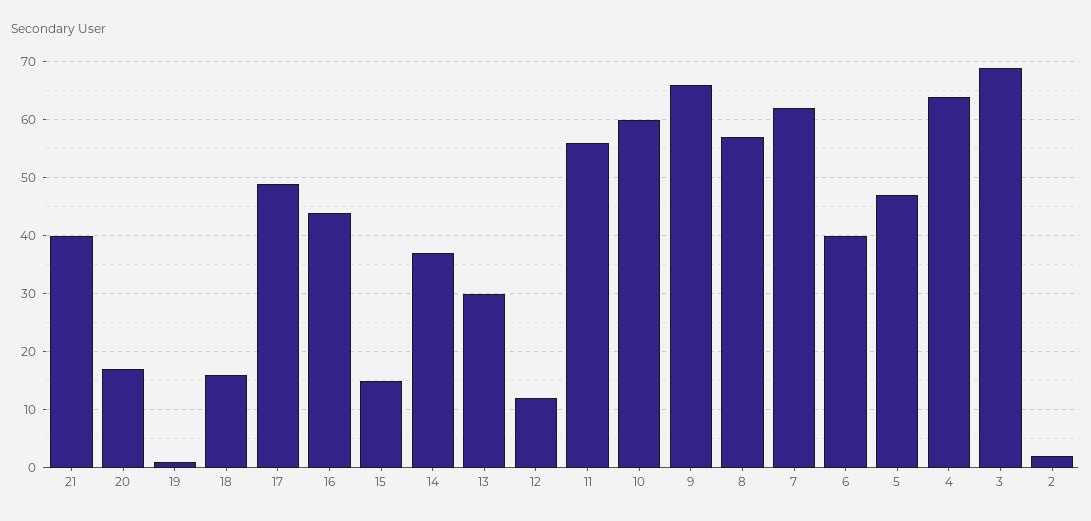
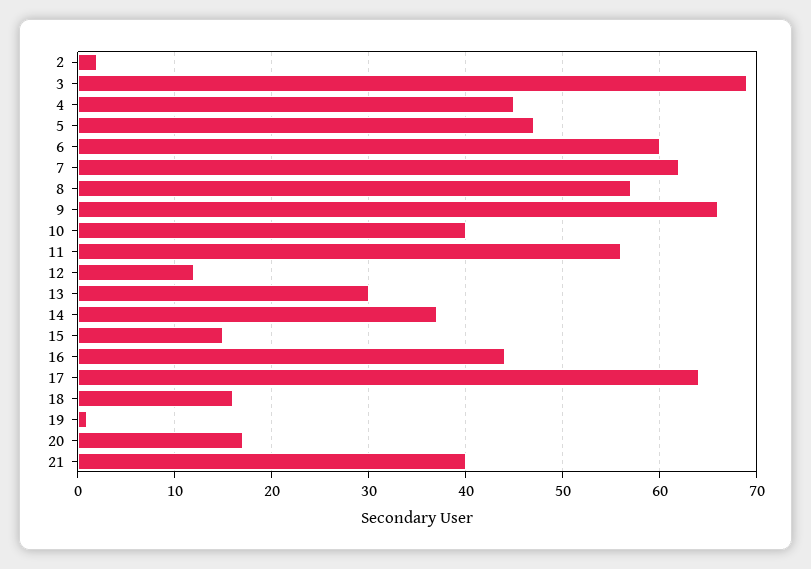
17: 50 -> 64
10: 60 -> 40
6: 40 -> 60
4: 65 -> 45

